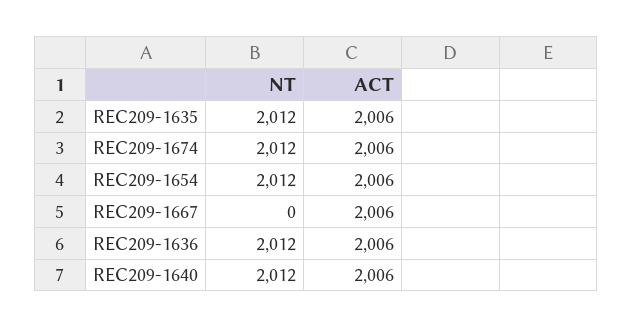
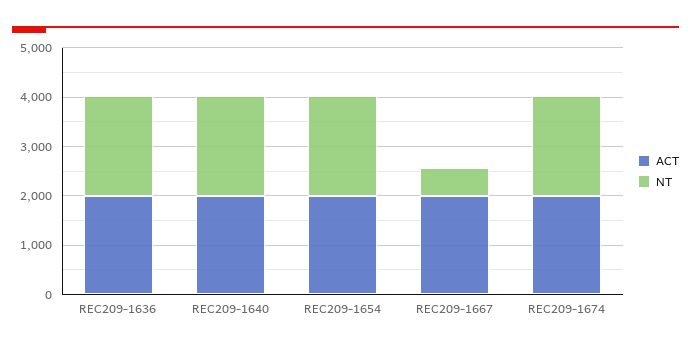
NT, REC209-1635: 2012 -> none
ACT, REC209-1635: 2006 -> none
NT, REC209-1667: 0 -> 600

